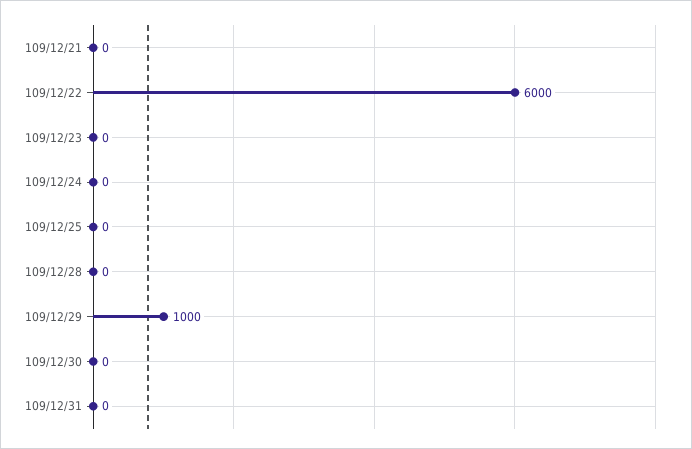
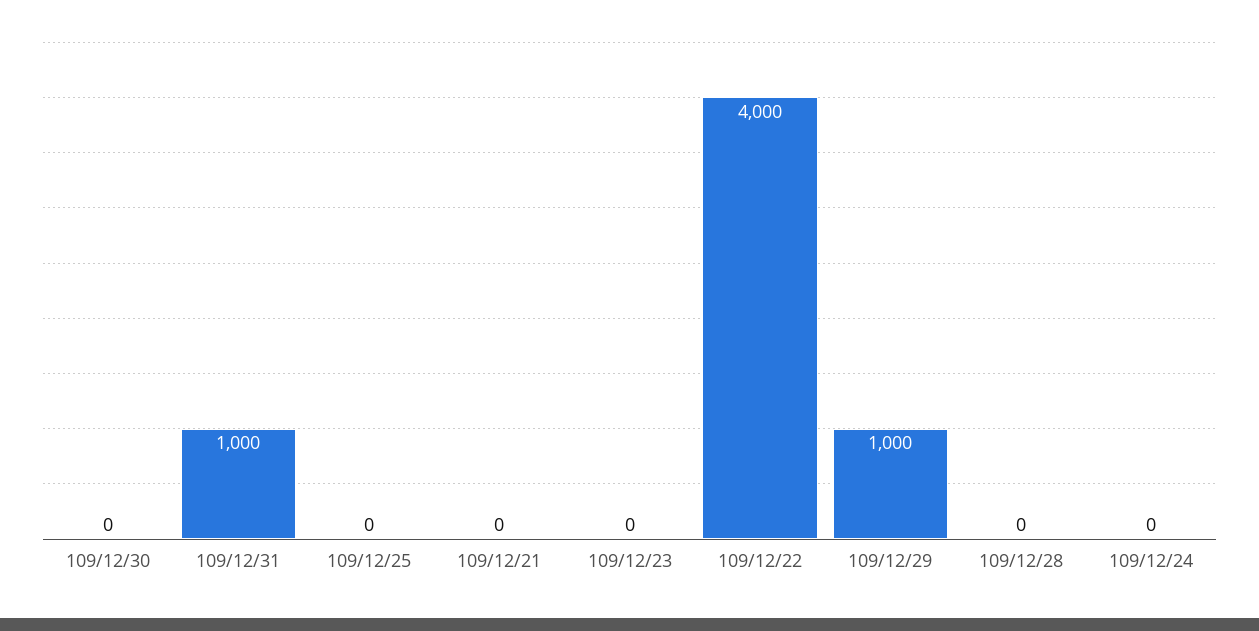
109/12/22: 6000 -> 4000
109/12/31: 0 -> 1000

